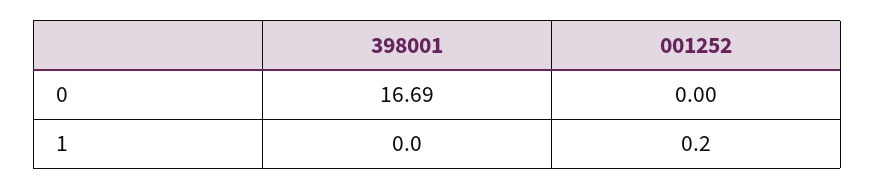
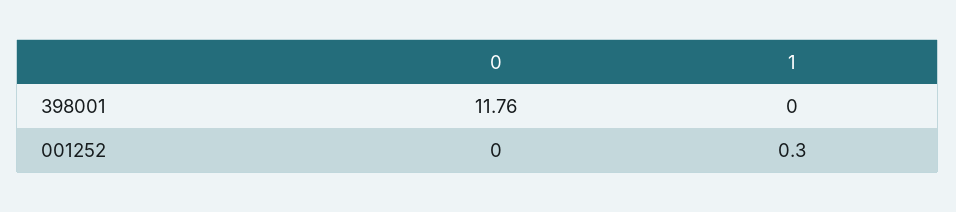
398001, 0: 16.69 -> 11.76
001252, 1: 0.2 -> 0.3

